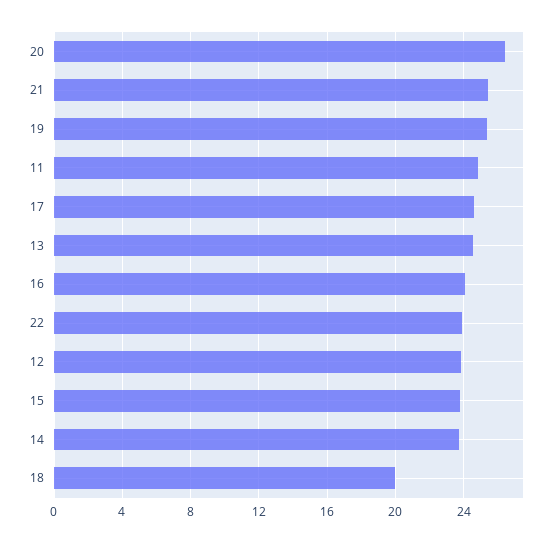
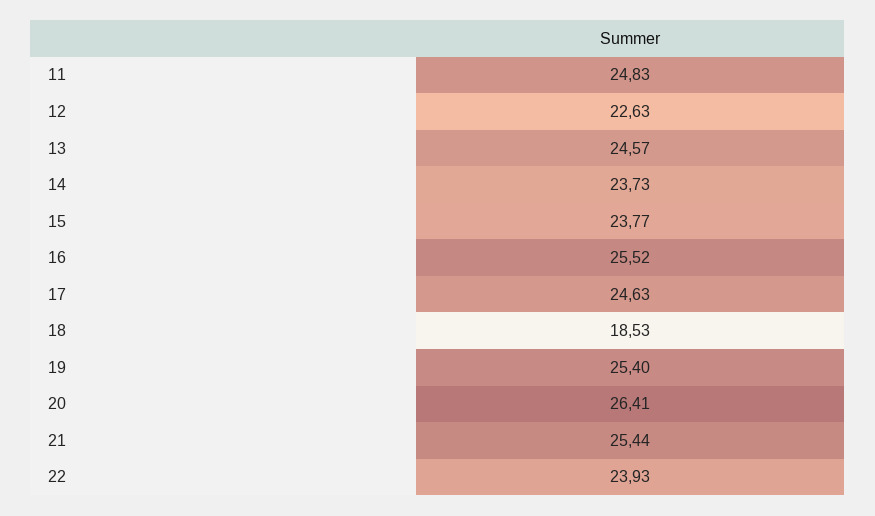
16: 24 -> 25.52
12: 24 -> 22.63
18: 20 -> 18.53

